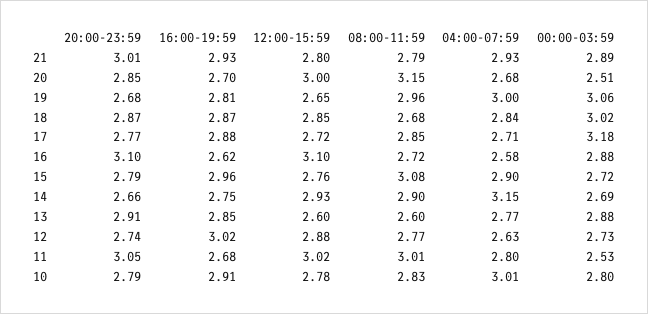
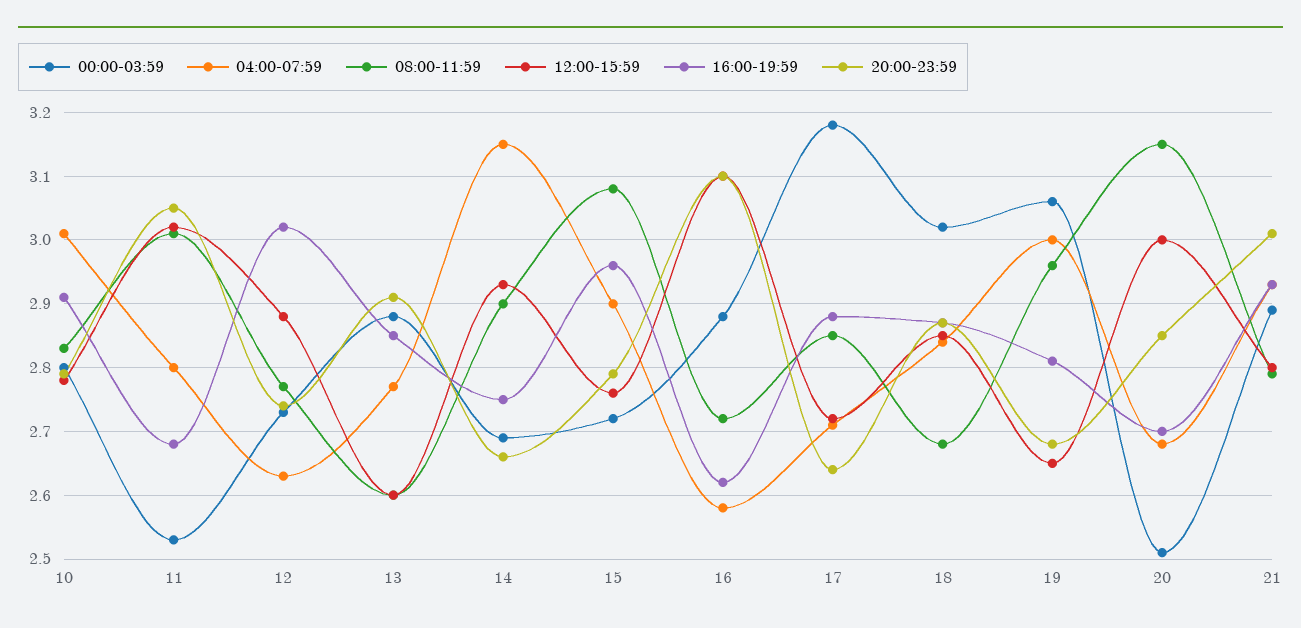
20:00-23:59, 17: 2.77 -> 2.64

